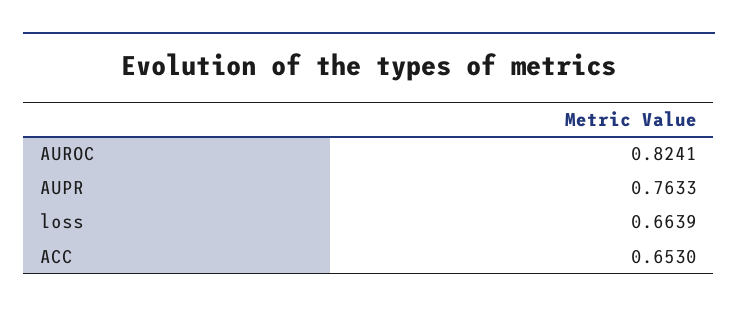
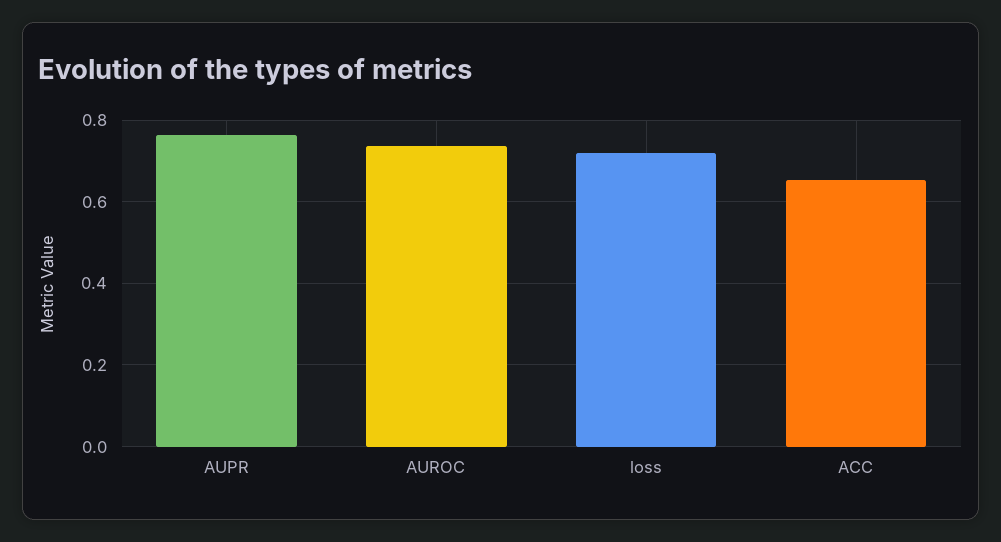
AUROC: 0.8241 -> 0.74
loss: 0.6639 -> 0.72

